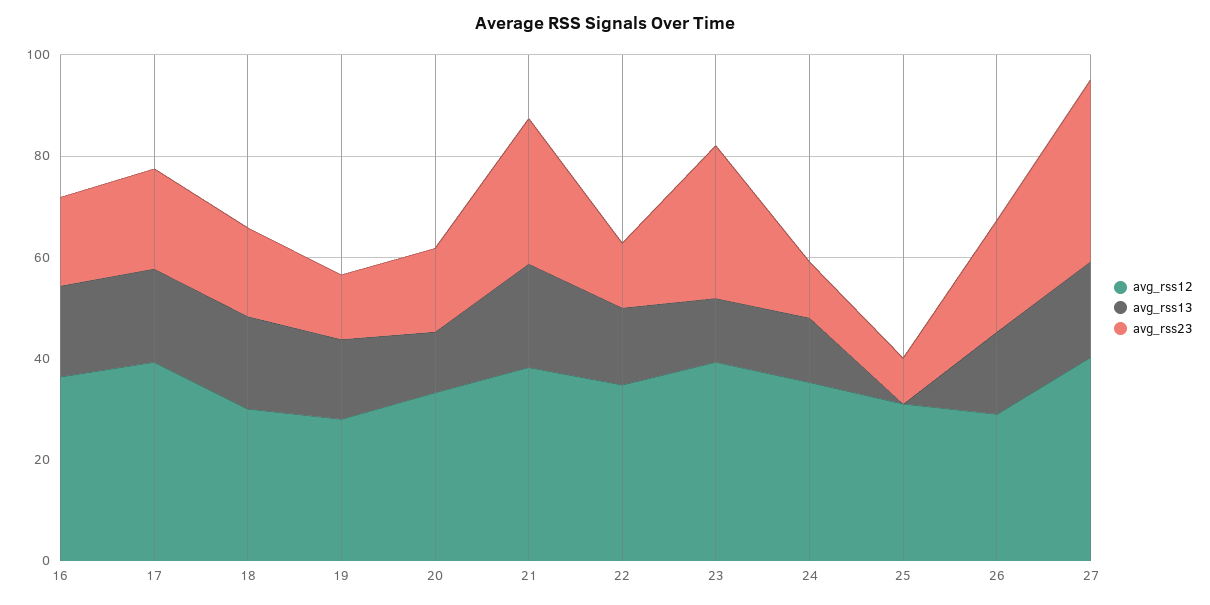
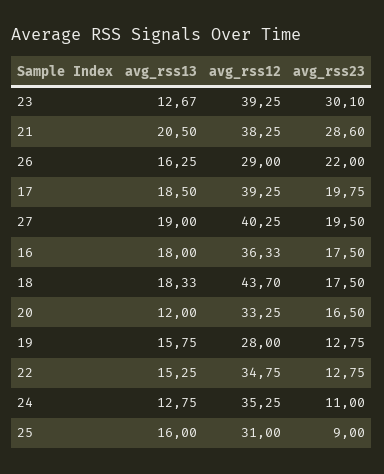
avg_rss12, 18: 30 -> 43.7
avg_rss13, 25: 0 -> 16
avg_rss23, 27: 35 -> 19.5

